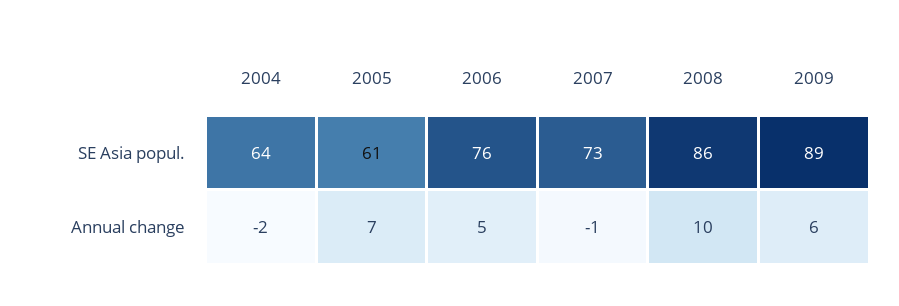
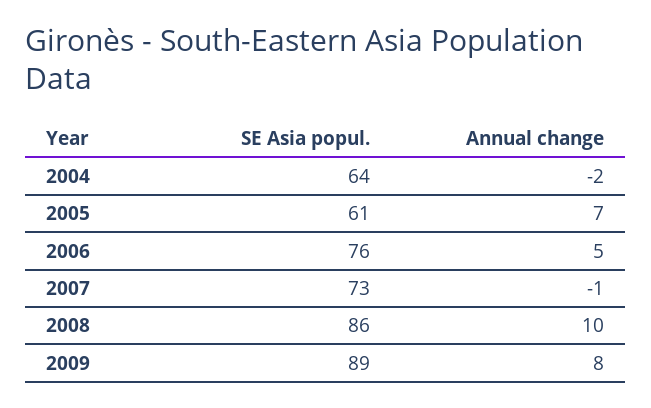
2009, Annual change: 6 -> 8

